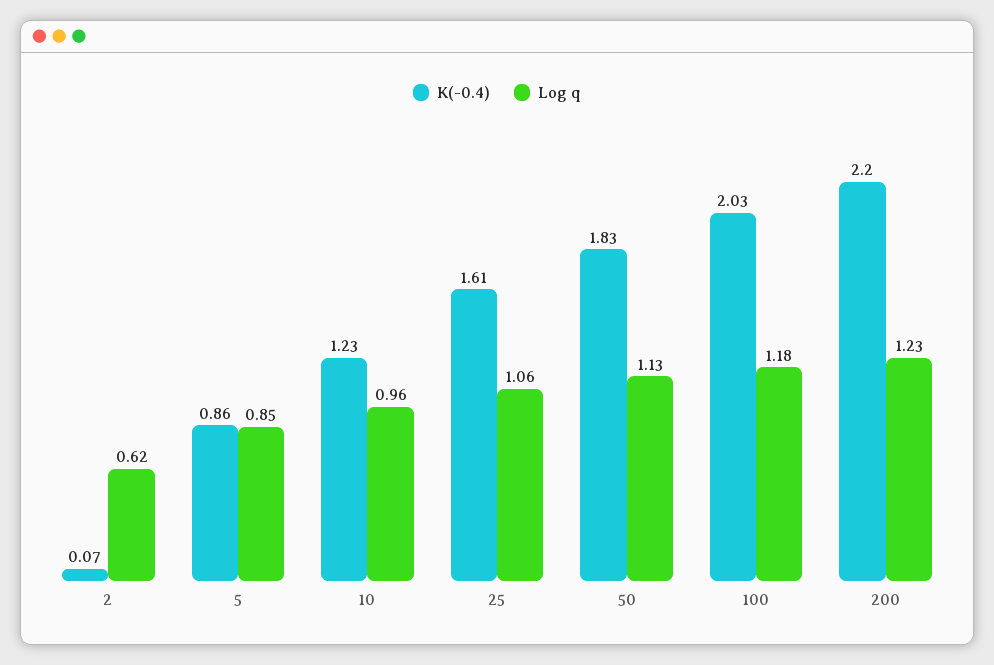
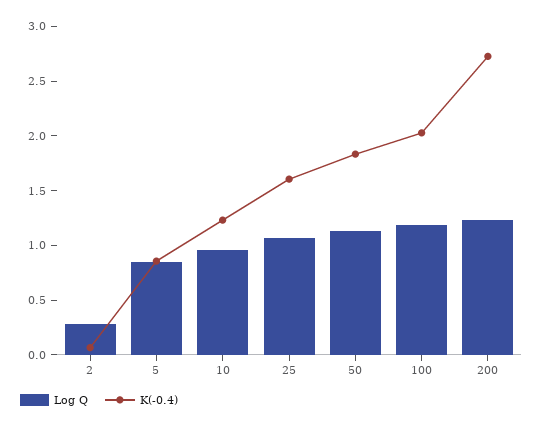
Log q, 2: 0.62 -> 0.3
K(-0.4), 200: 2.2 -> 2.7

